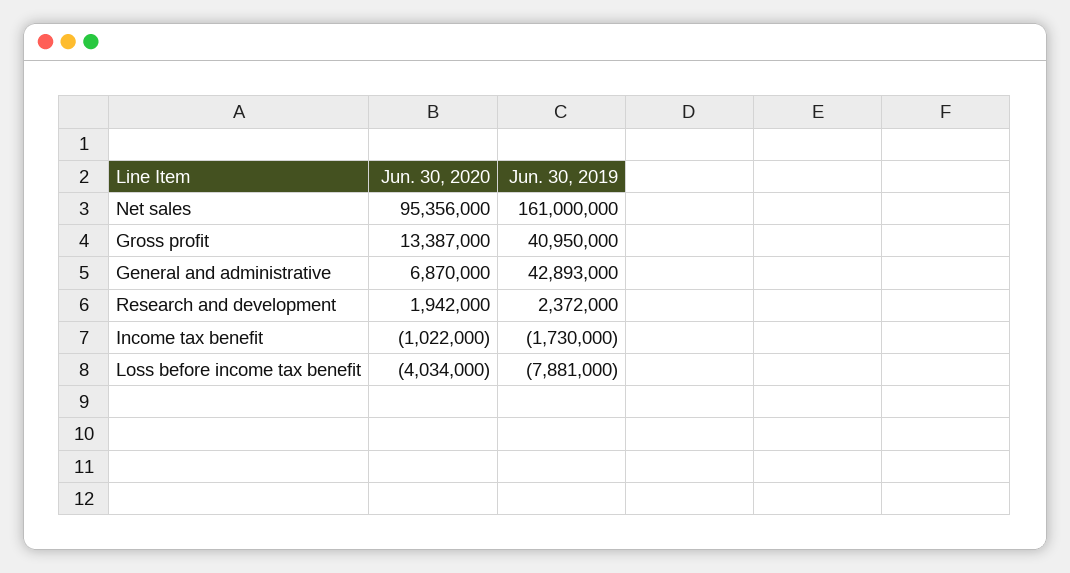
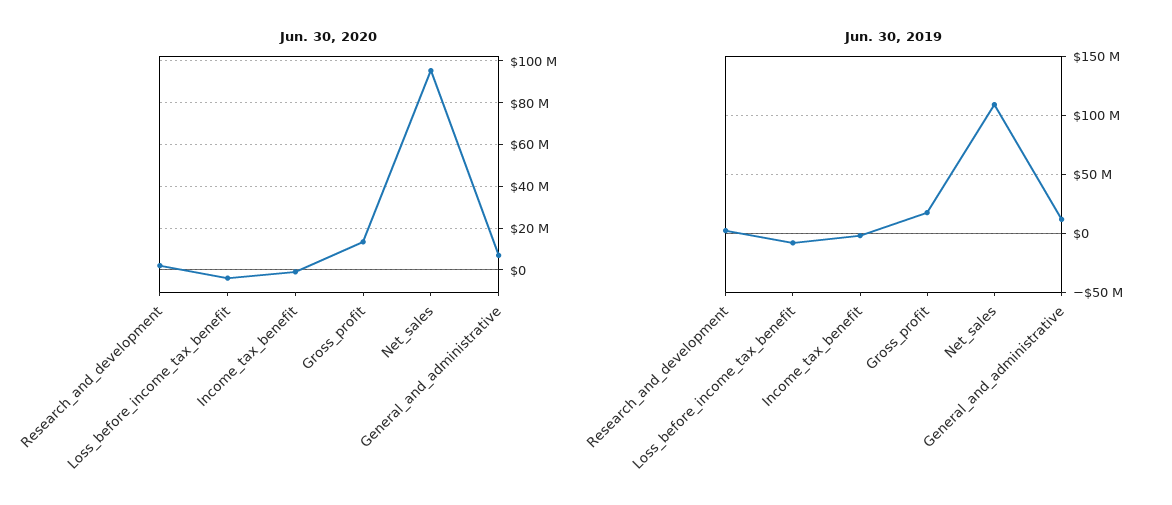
Jun. 30, 2019, Net sales: 161000000 -> 110000000
Jun. 30, 2019, Gross profit: 40950000 -> 20000000
Jun. 30, 2019, General and administrative: 42893000 -> 10000000

